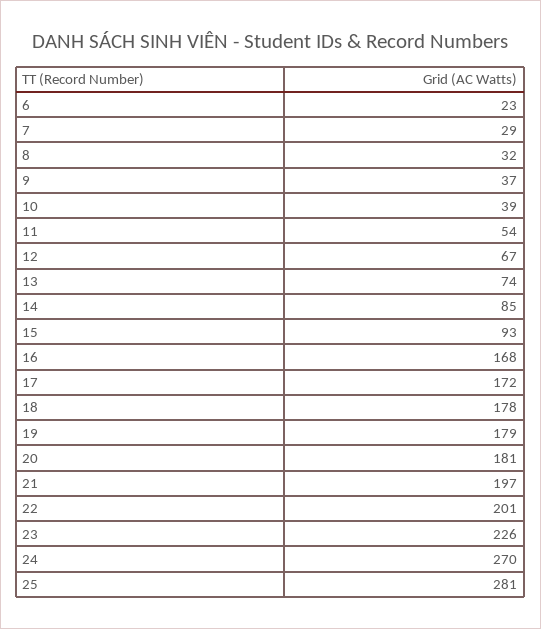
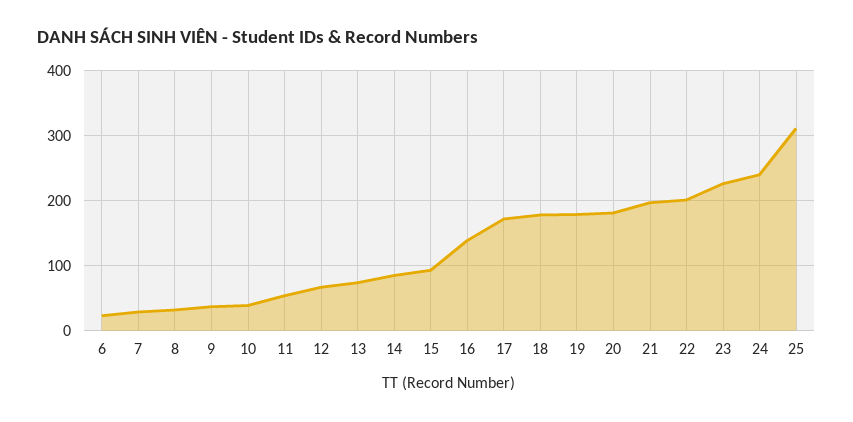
16: 168 -> 140
24: 270 -> 240
25: 281 -> 310

